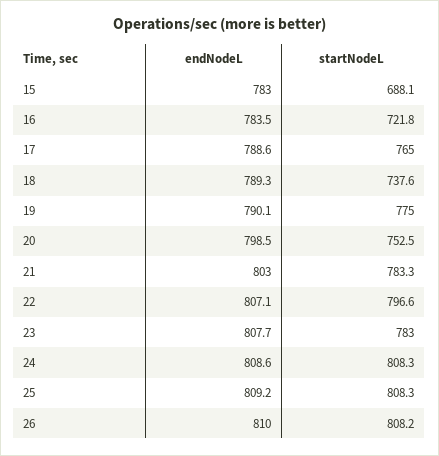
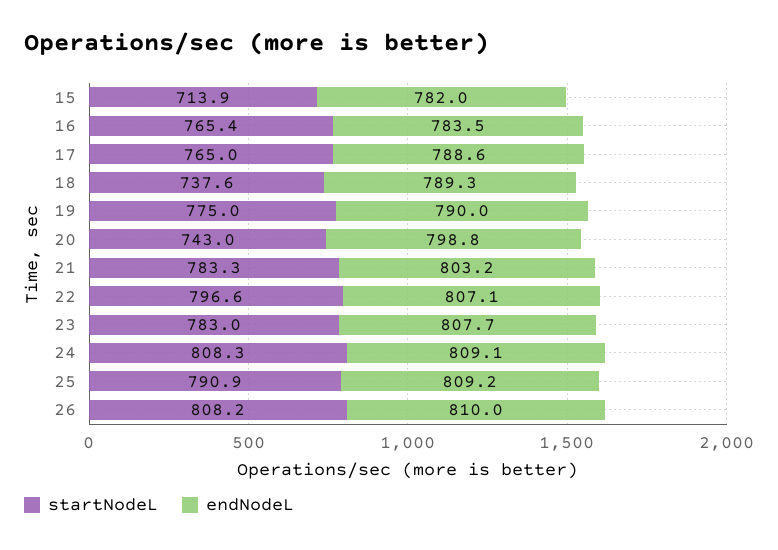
endNodeL, 15: 783 -> 782
startNodeL, 15: 688.1 -> 713.9
startNodeL, 16: 721.8 -> 765.4
endNodeL, 19: 790.1 -> 790
endNodeL, 20: 798.5 -> 798.8
startNodeL, 20: 752.5 -> 743
endNodeL, 21: 803 -> 803.2
endNodeL, 24: 808.6 -> 809.1
startNodeL, 25: 808.3 -> 790.9

